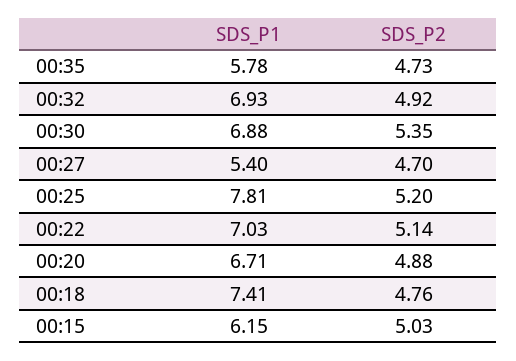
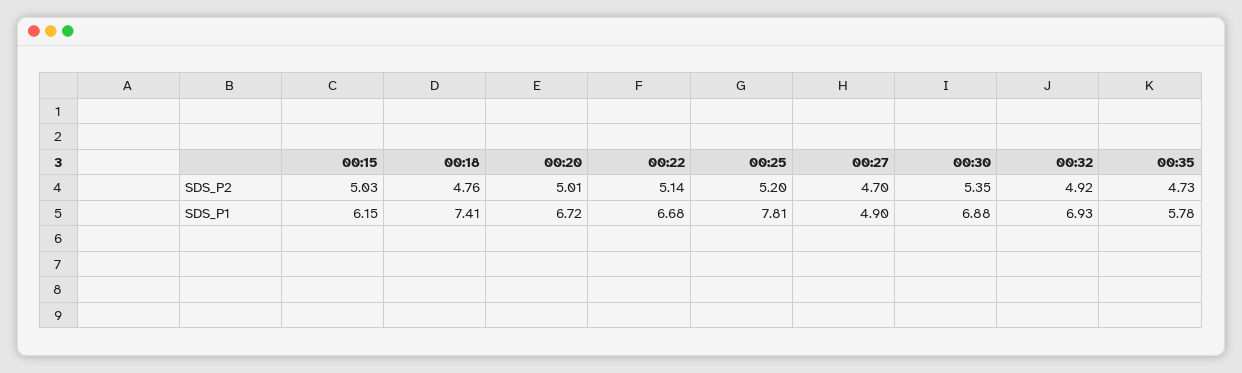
SDS_P1, 00:27: 5.4 -> 4.9
SDS_P1, 00:22: 7.03 -> 6.68
SDS_P1, 00:20: 6.71 -> 6.72
SDS_P2, 00:20: 4.88 -> 5.01

